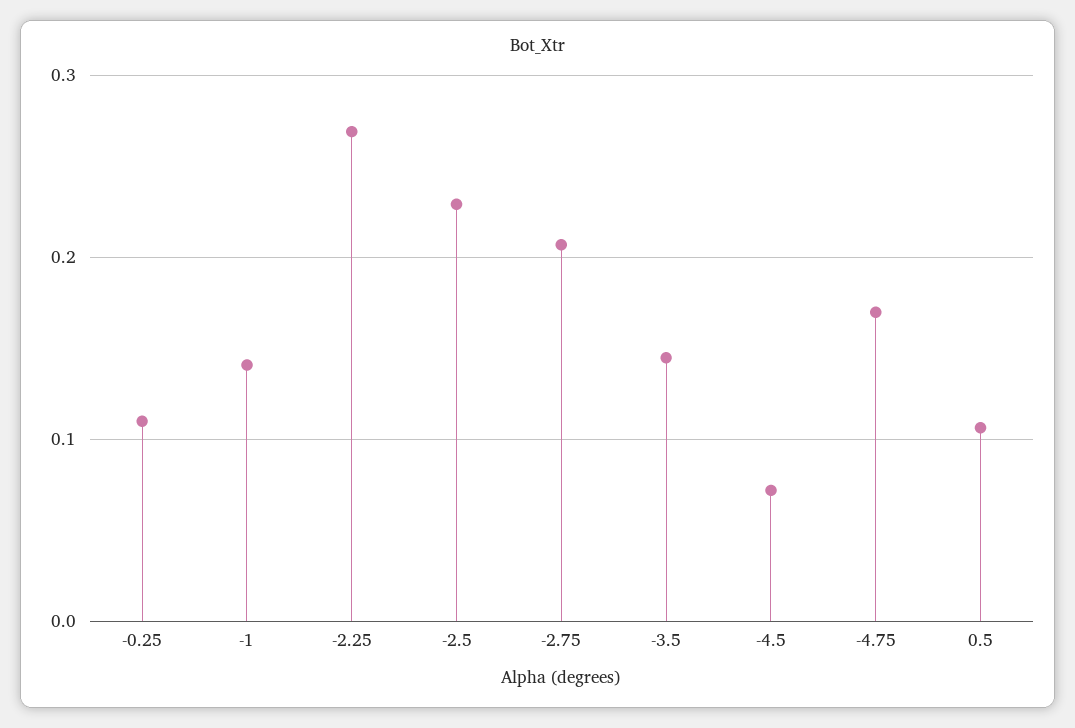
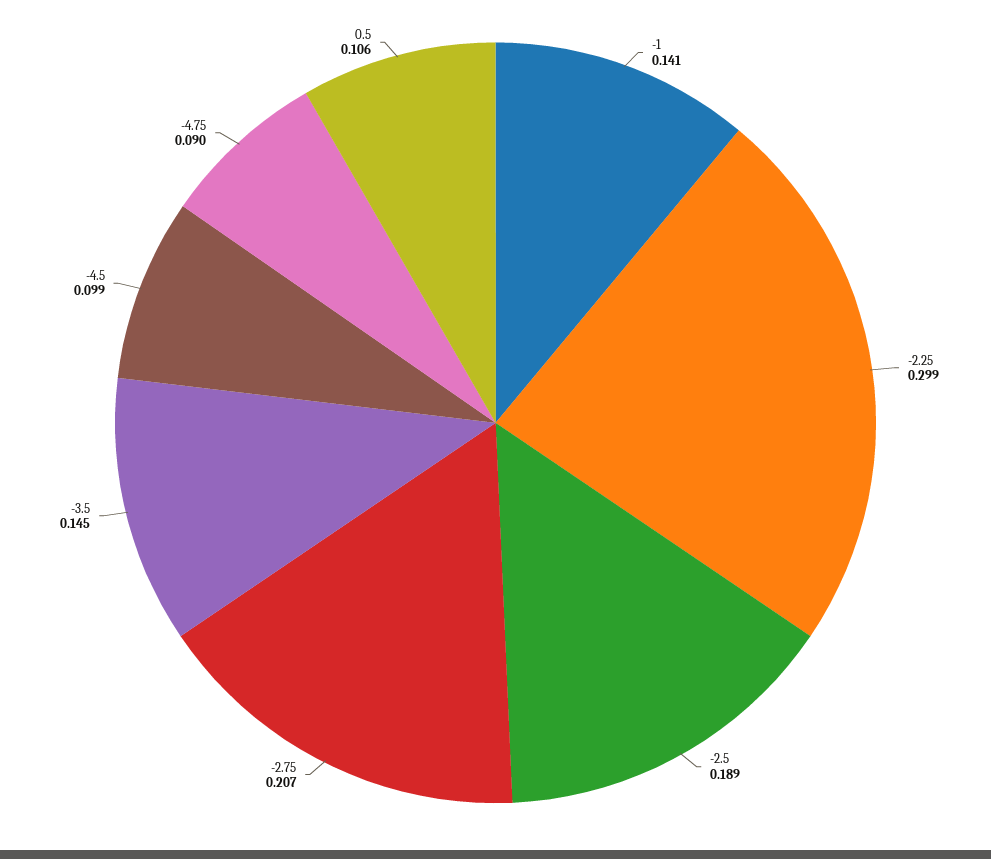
-0.25: 0.11 -> none
-2.25: 0.27 -> 0.299
-2.5: 0.23 -> 0.189
-4.5: 0.07 -> 0.099
-4.75: 0.17 -> 0.09

